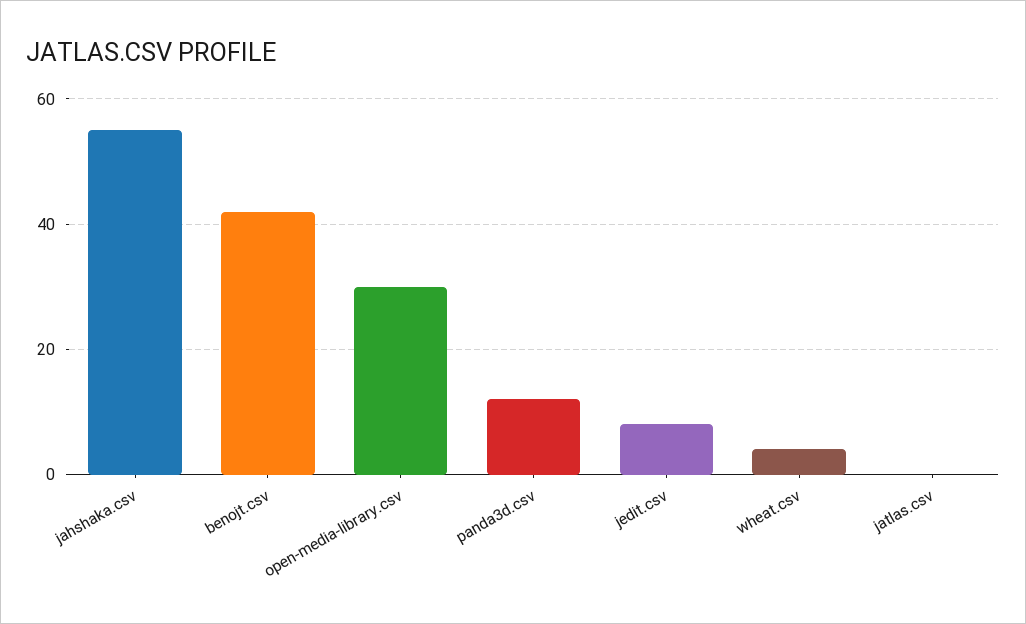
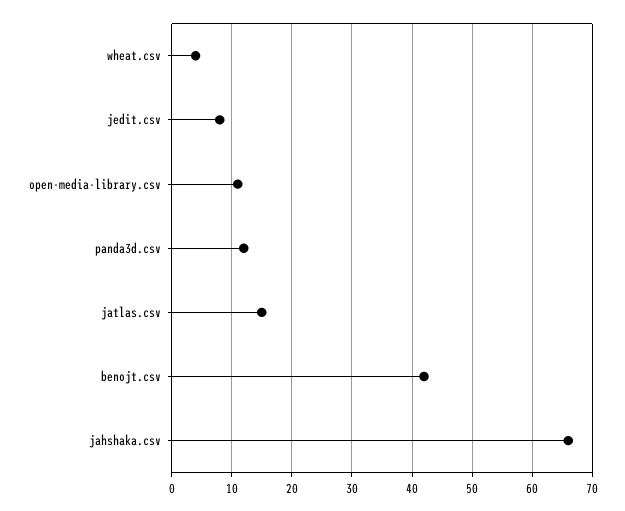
jahshaka.csv: 55 -> 66
open-media-library.csv: 30 -> 11
jatlas.csv: 0 -> 15

